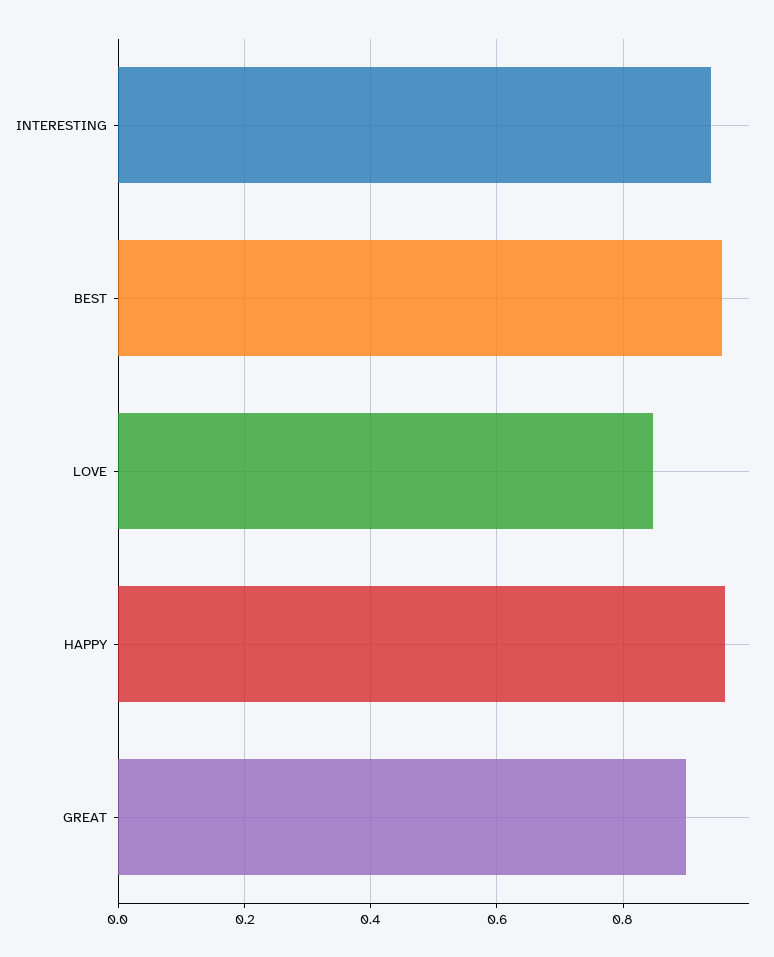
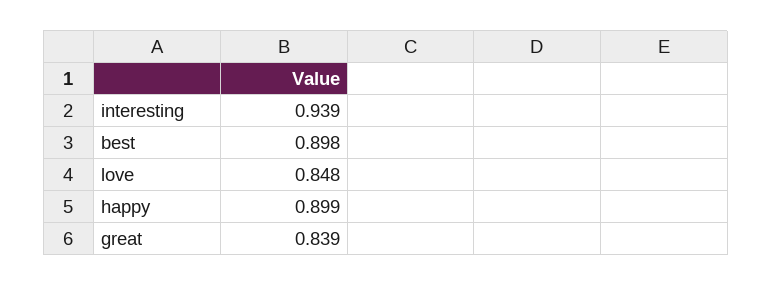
BEST: 0.96 -> 0.898
HAPPY: 0.96 -> 0.899
GREAT: 0.9 -> 0.839

